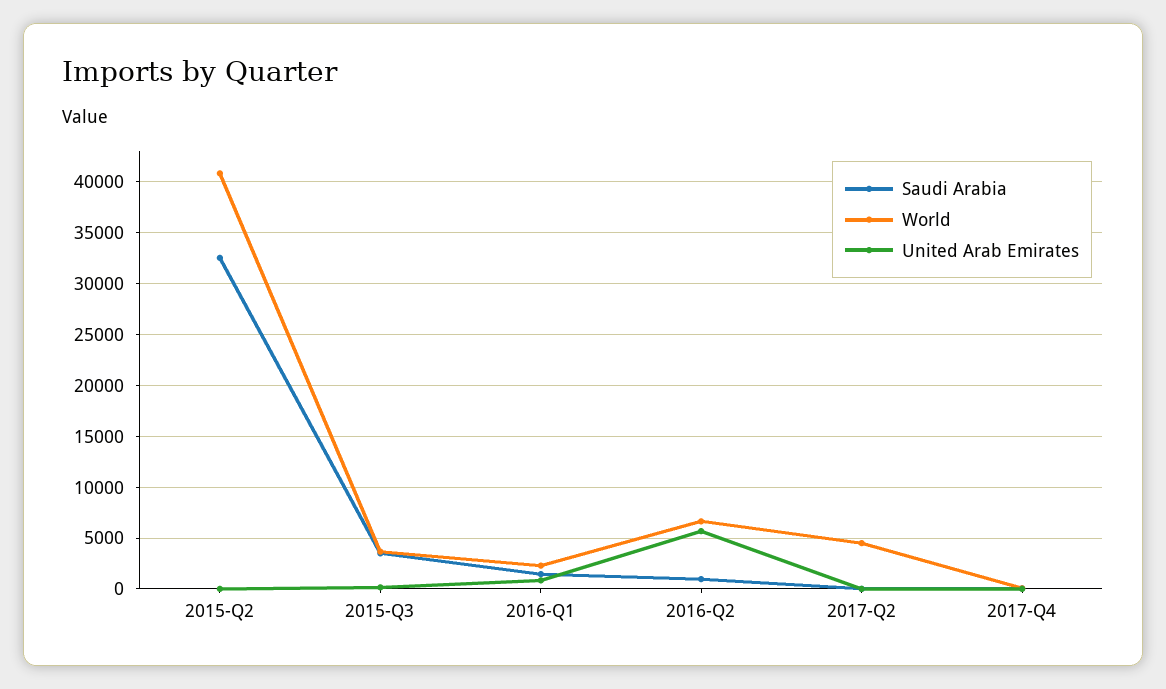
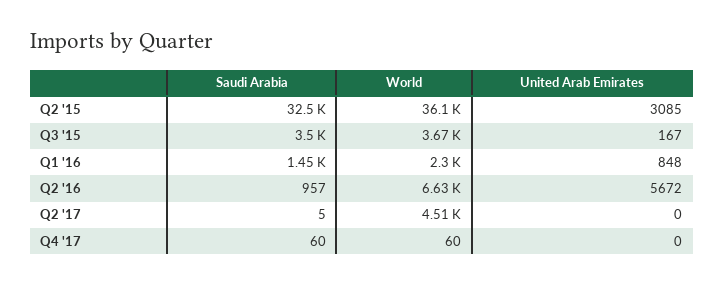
World, 2015-Q2: 41000 -> 36100
United Arab Emirates, 2015-Q2: 0 -> 3085

